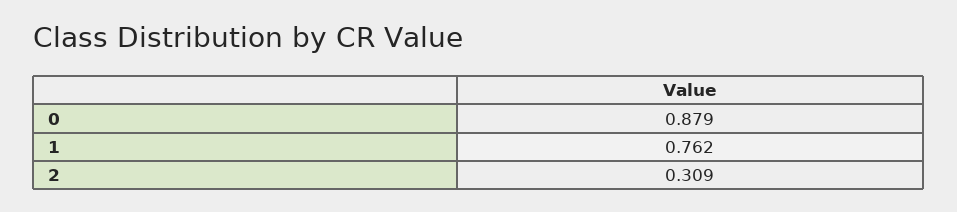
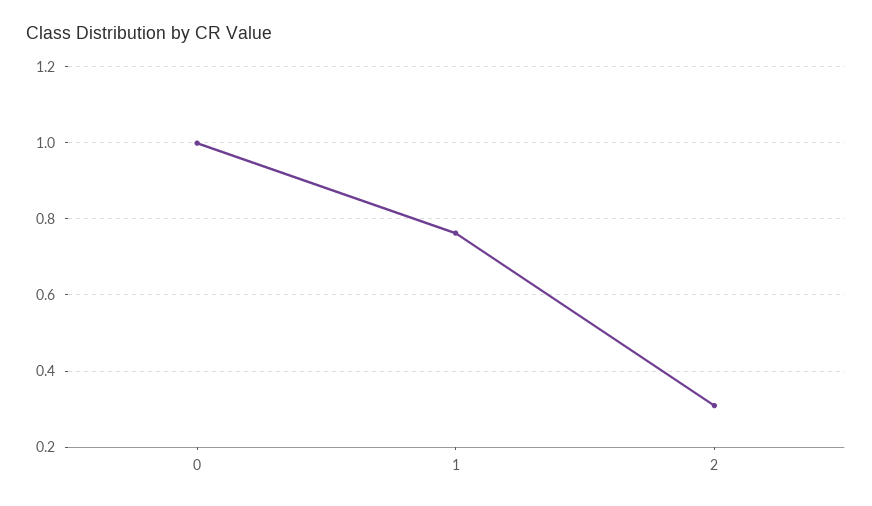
0: 0.879 -> 1

